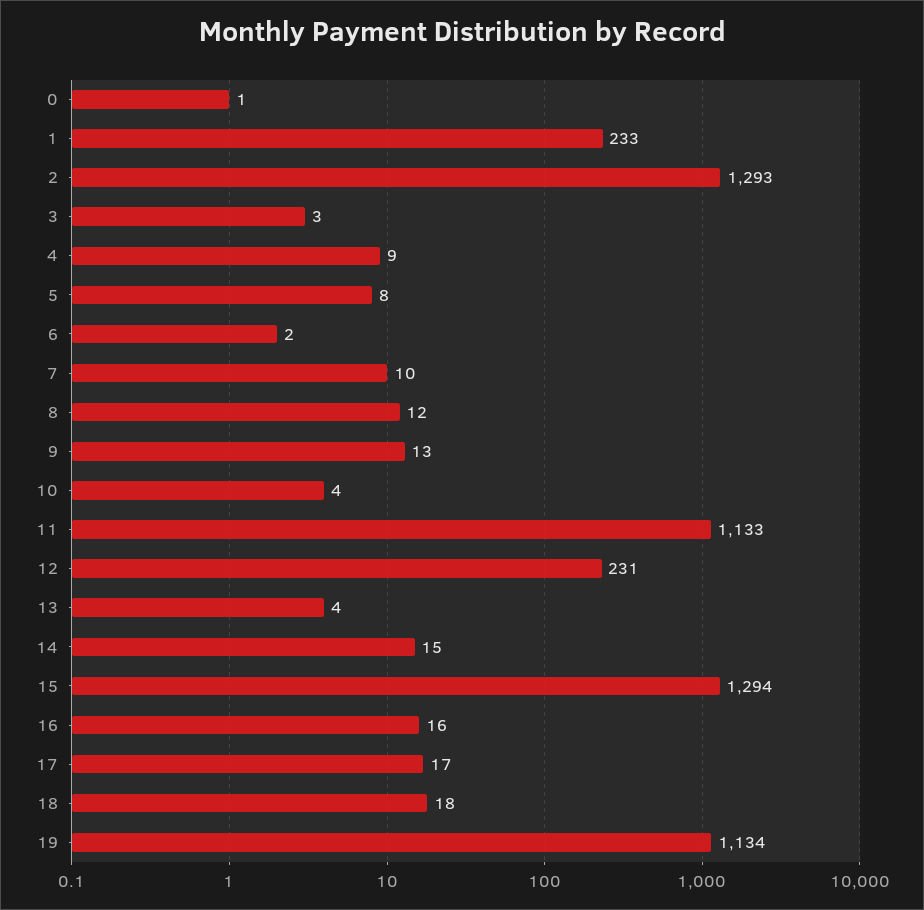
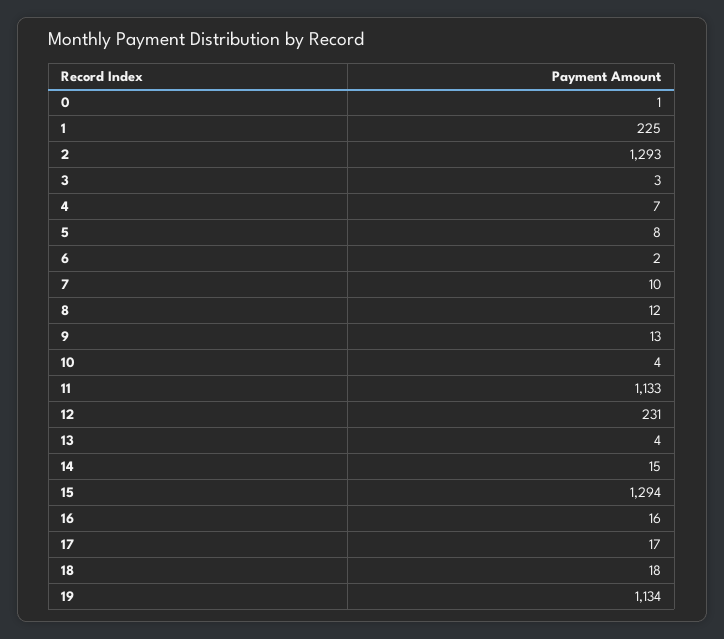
1: 233 -> 225
4: 9 -> 7

